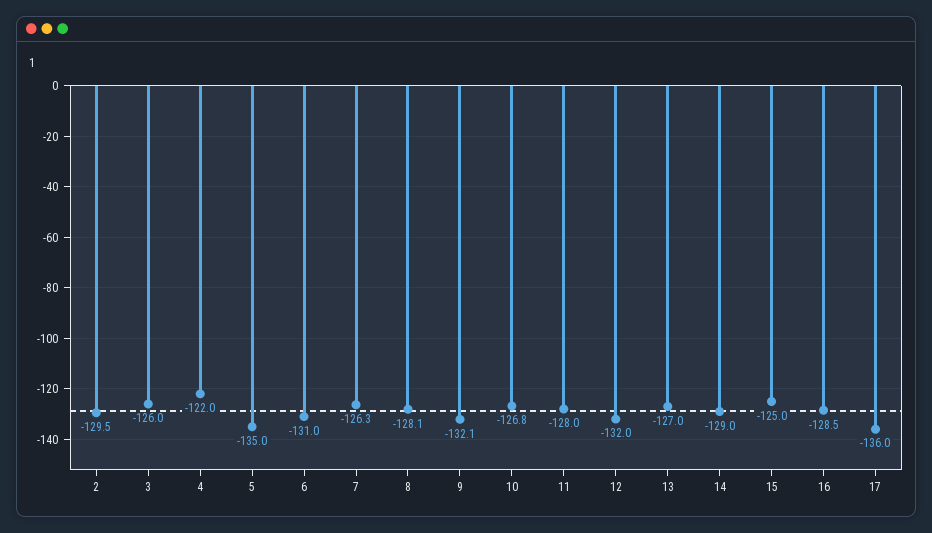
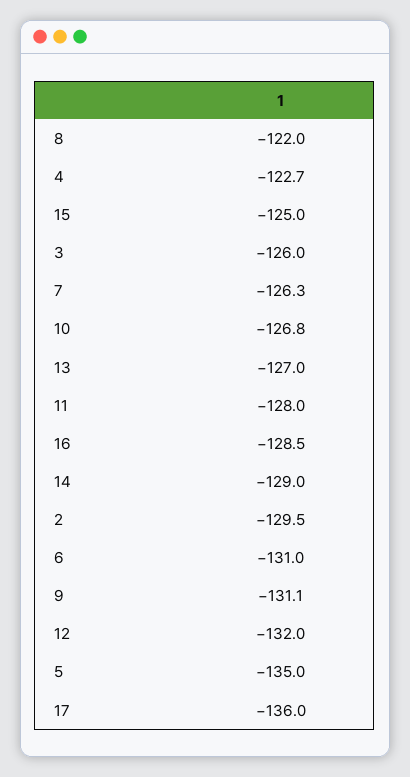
4: -122 -> -122.7
8: -128.1 -> -122
9: -132.1 -> -131.1

